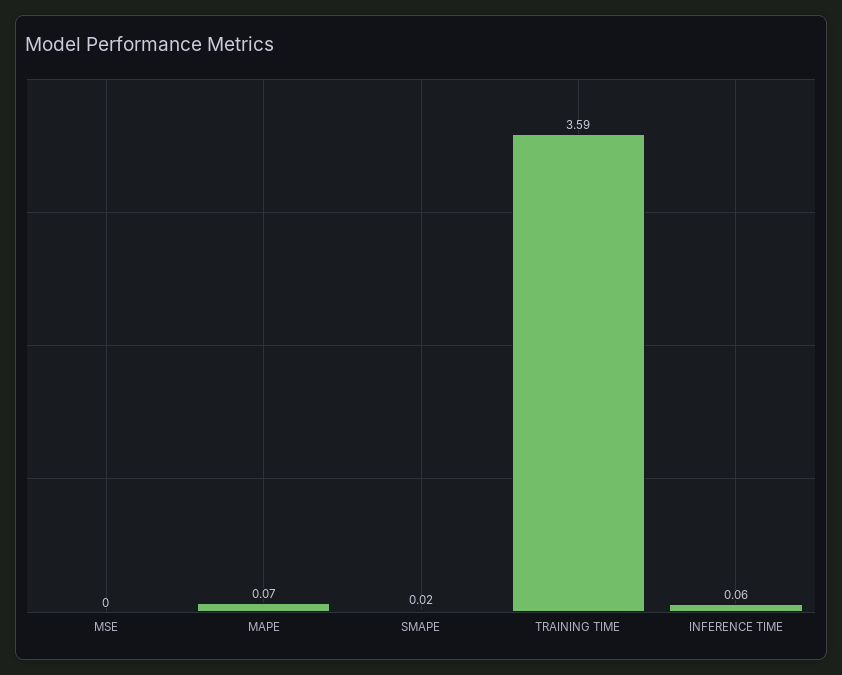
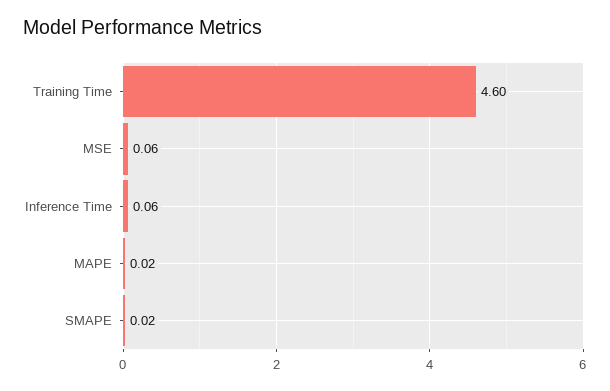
MSE: 0 -> 0.06
MAPE: 0.07 -> 0.02
TRAINING TIME: 3.59 -> 4.6

